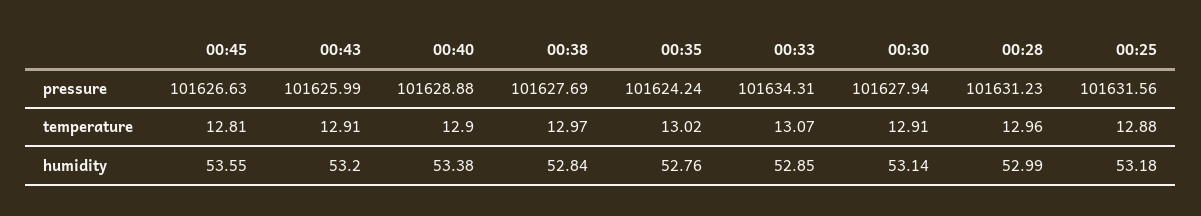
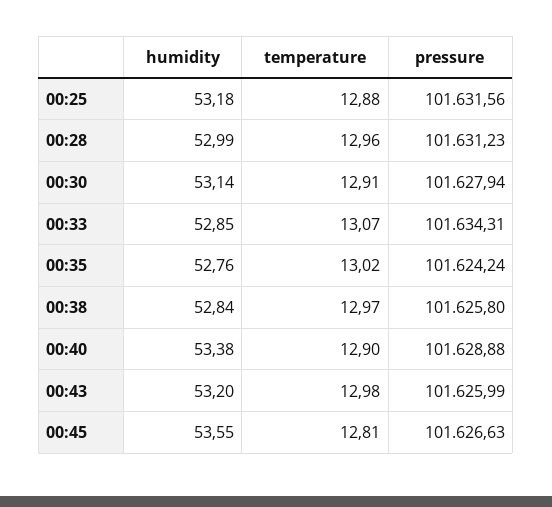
00:38, pressure: 101627.69 -> 101625.8
00:43, temperature: 12.91 -> 12.98

